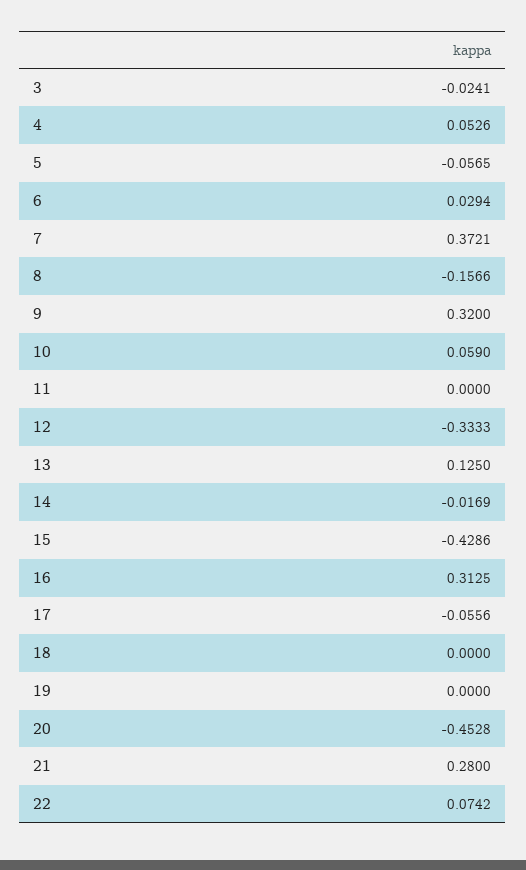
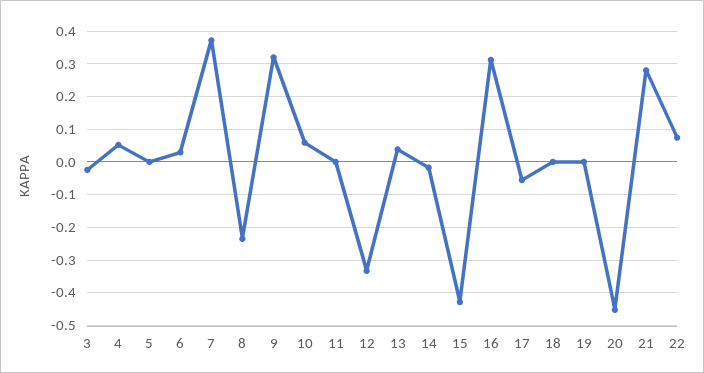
5: -0.0565 -> 0
8: -0.1566 -> -0.24
13: 0.125 -> 0.04

